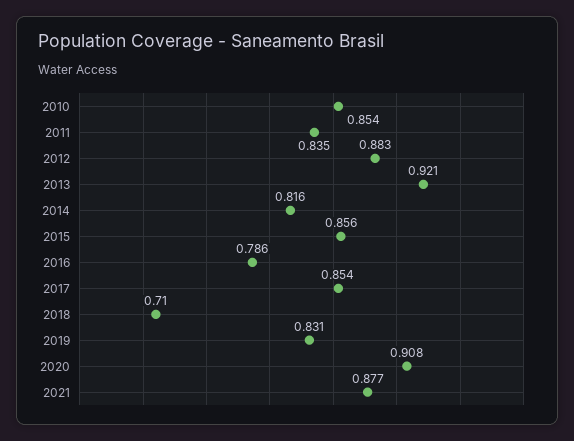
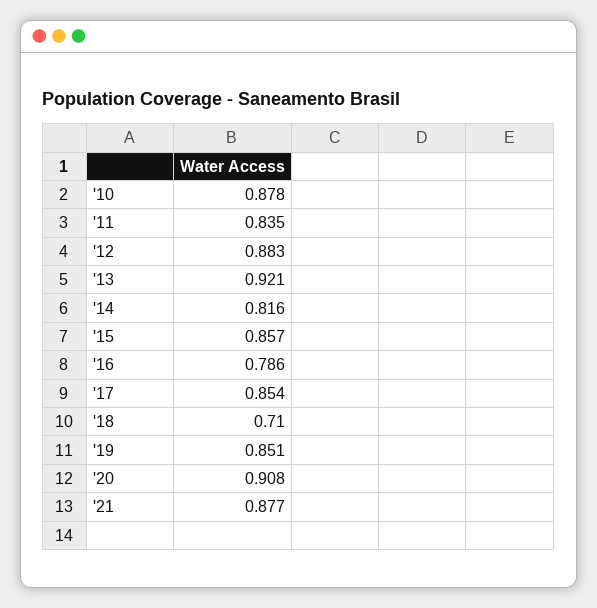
2010: 0.854 -> 0.878
2015: 0.856 -> 0.857
2019: 0.831 -> 0.851

